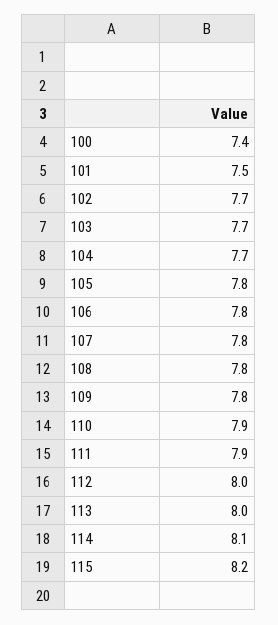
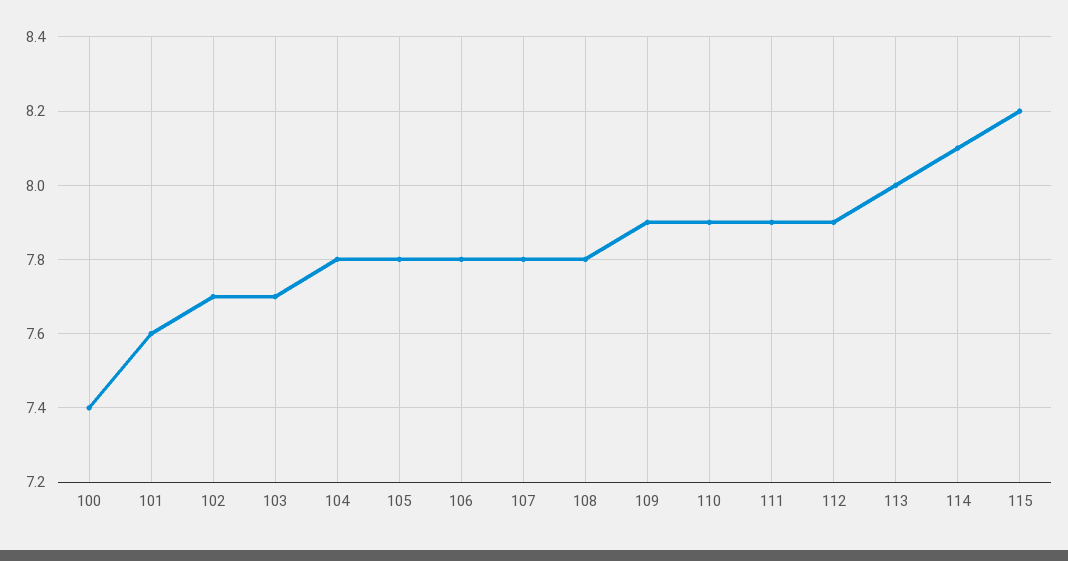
101: 7.5 -> 7.6
104: 7.7 -> 7.8
109: 7.8 -> 7.9
112: 8 -> 7.9

